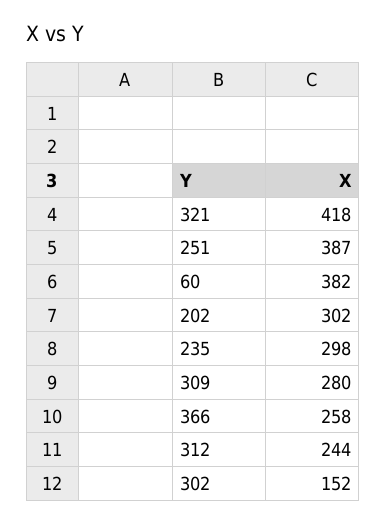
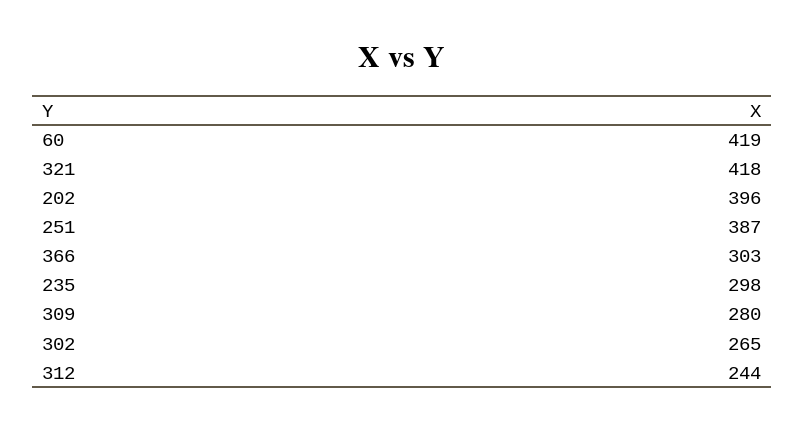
60: 382 -> 419
202: 302 -> 396
366: 258 -> 303
302: 152 -> 265

